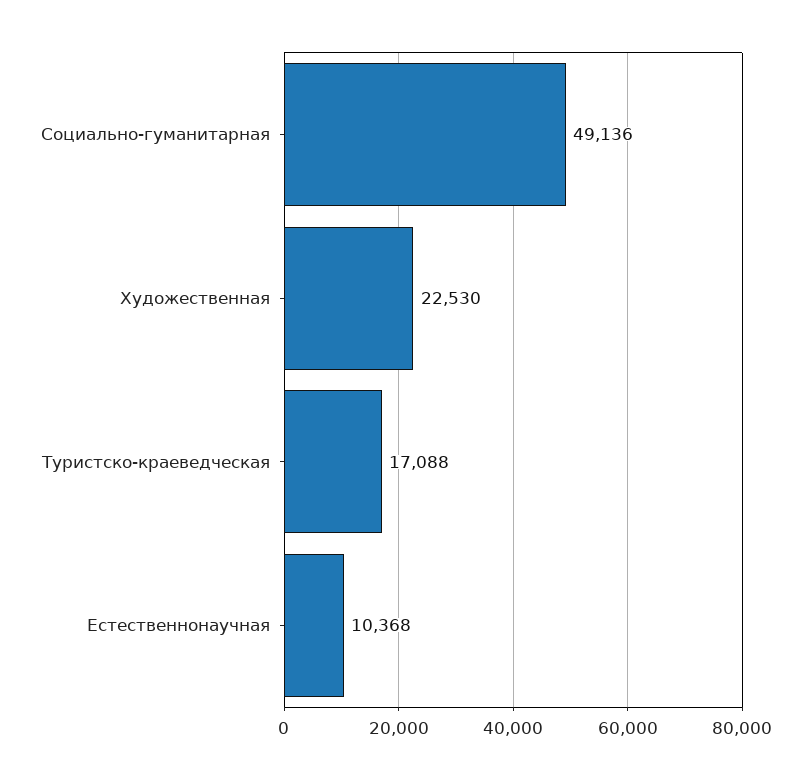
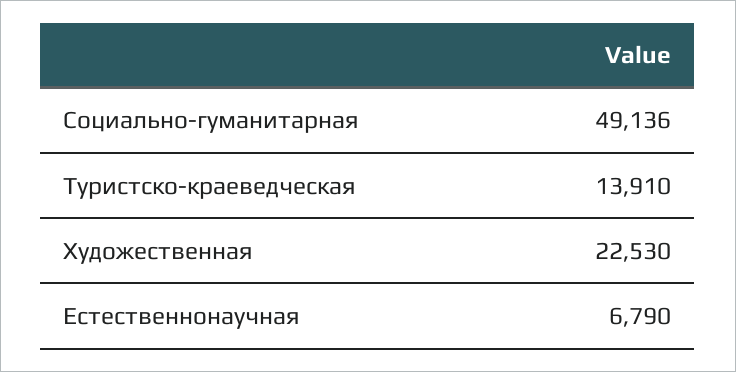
Туристско-краеведческая: 17088 -> 13910
Естественнонаучная: 10368 -> 6790

